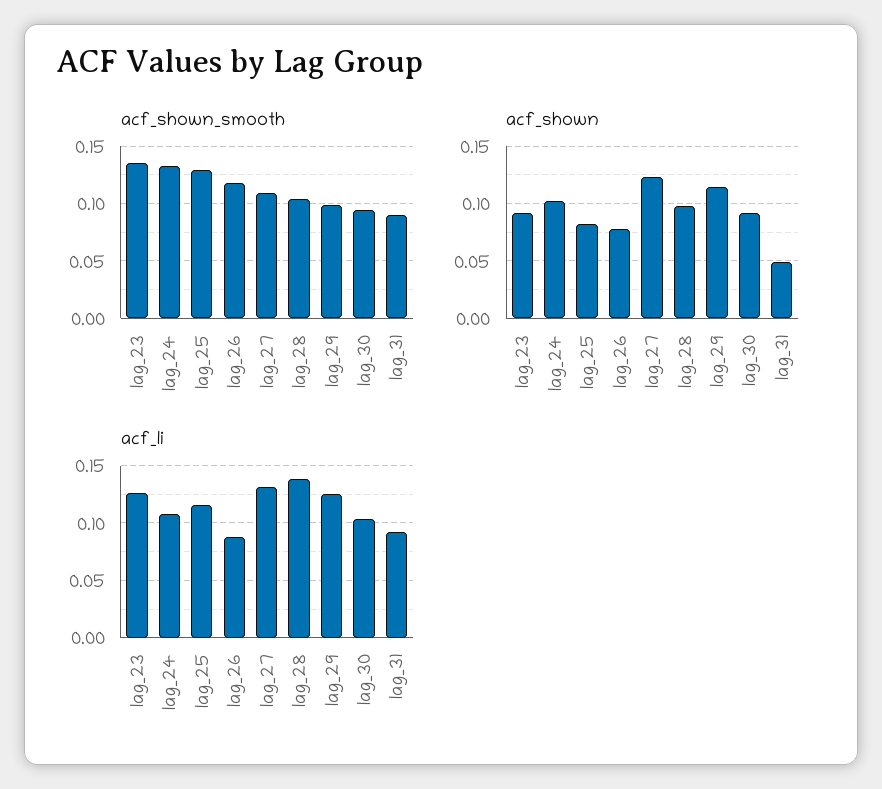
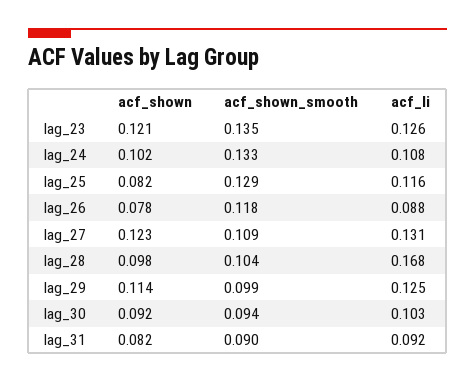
acf_shown, lag_23: 0.09 -> 0.121
acf_shown, lag_31: 0.05 -> 0.082
acf_li, lag_28: 0.14 -> 0.168

